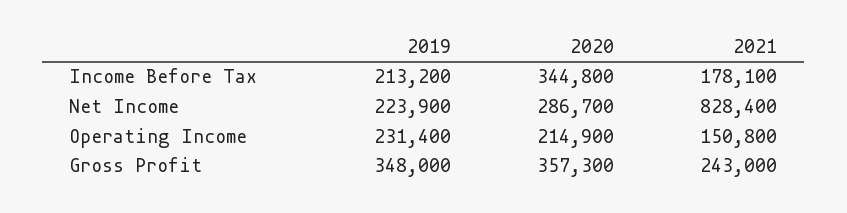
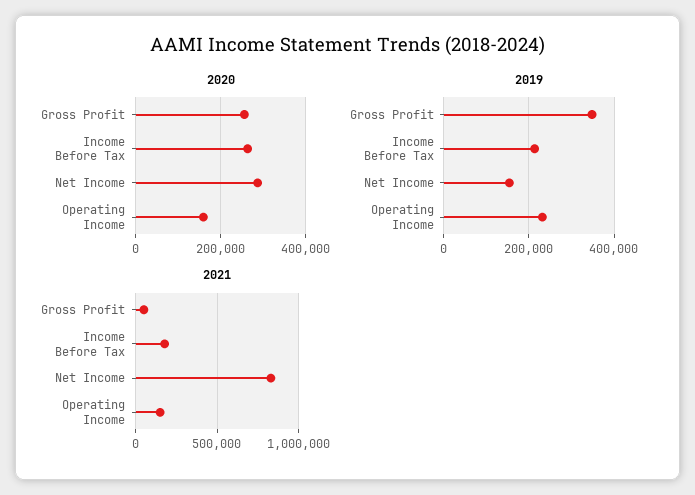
2020, Income Before Tax: 344800 -> 260000
2019, Net Income: 223900 -> 160000
2020, Operating Income: 214900 -> 160000
2020, Gross Profit: 357300 -> 260000
2021, Gross Profit: 243000 -> 50000

